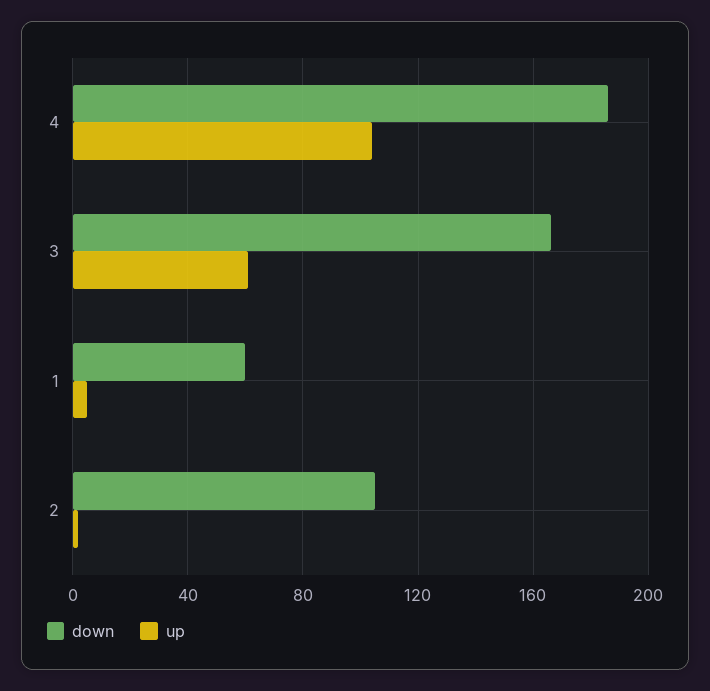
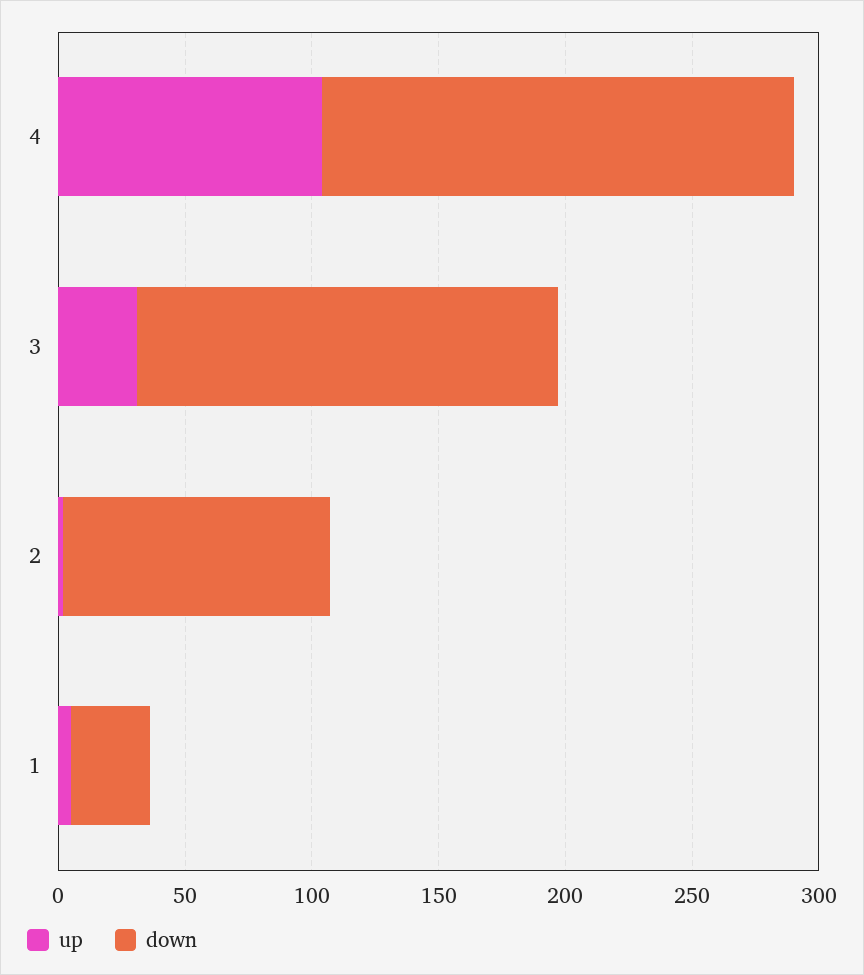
up, 3: 60 -> 30
down, 1: 60 -> 30

